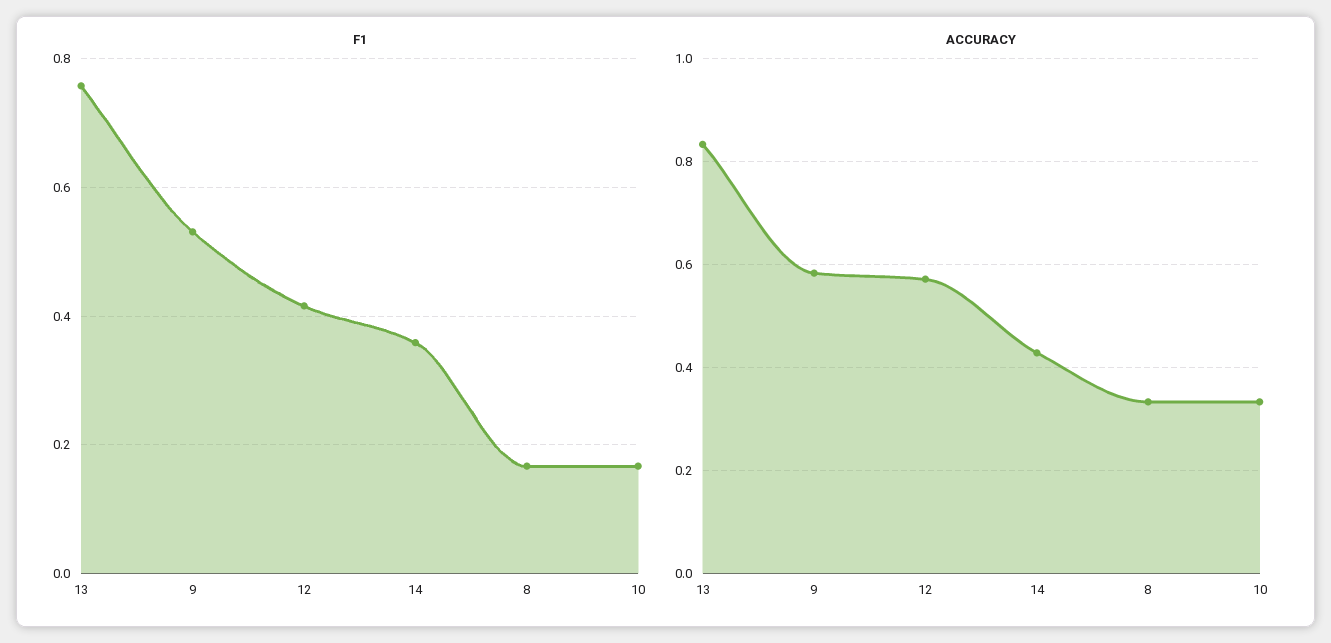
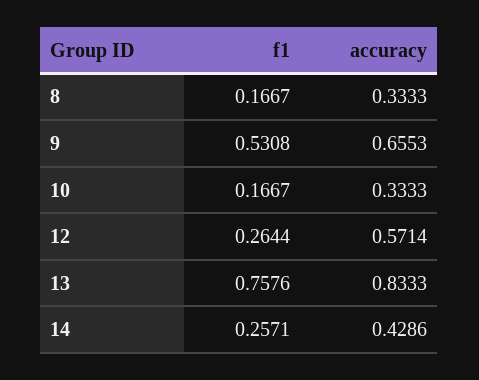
F1, 12: 0.42 -> 0.2644
F1, 14: 0.36 -> 0.2571
ACCURACY, 9: 0.58 -> 0.6553

